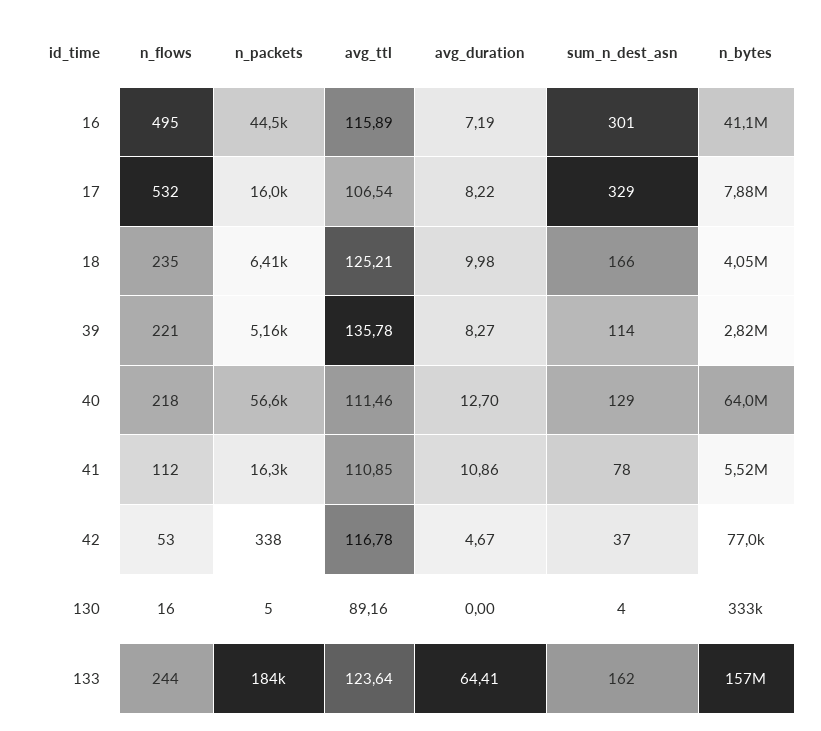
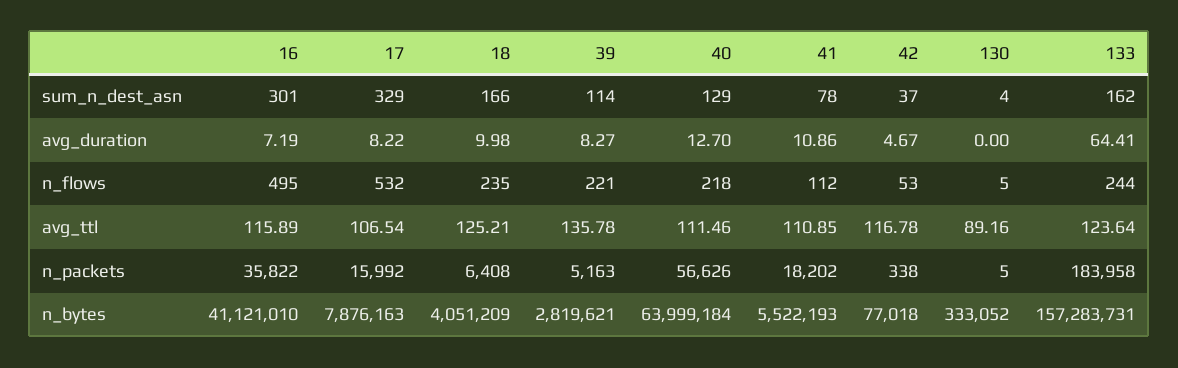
n_packets, 16: 44500 -> 35822
n_packets, 41: 16300 -> 18202
n_flows, 130: 16 -> 5

